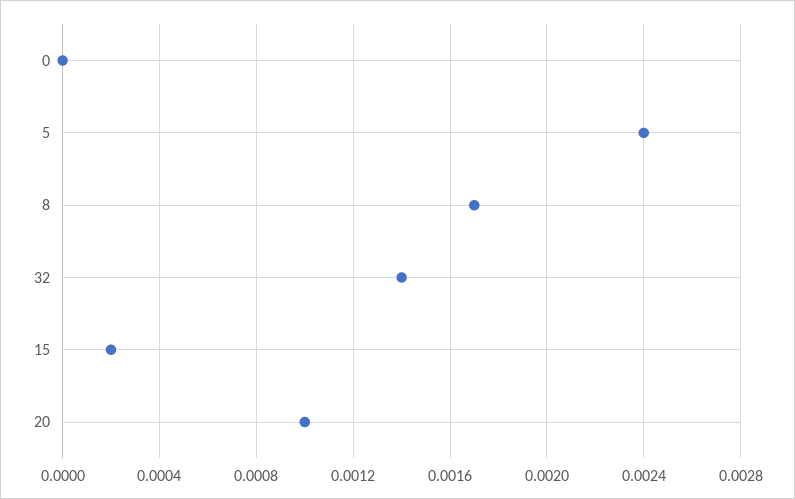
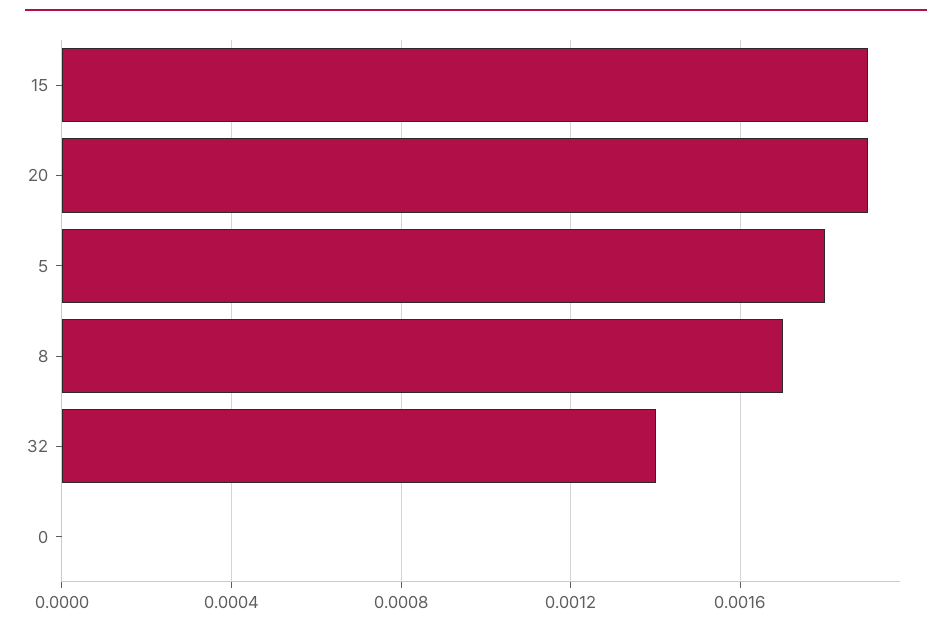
5: 0.0024 -> 0.0018
15: 0.0002 -> 0.0019
20: 0.001 -> 0.0019

